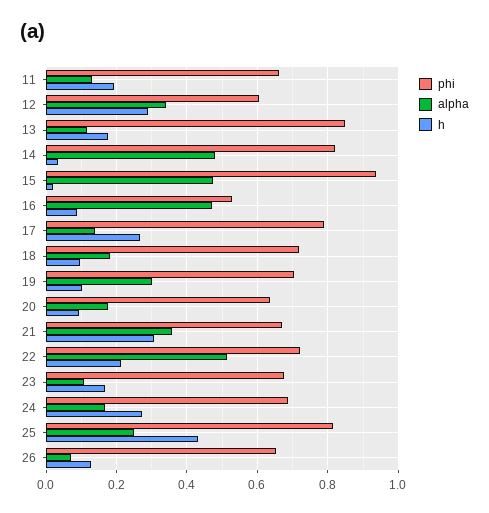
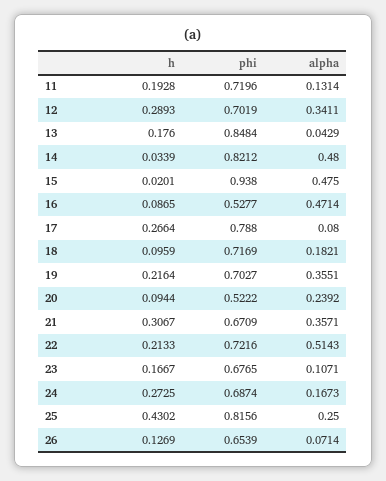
phi, 11: 0.66 -> 0.7196
phi, 12: 0.6 -> 0.7019
alpha, 13: 0.12 -> 0.0429
alpha, 17: 0.14 -> 0.08
alpha, 19: 0.3 -> 0.3551
h, 19: 0.1 -> 0.2164
phi, 20: 0.64 -> 0.5222
alpha, 20: 0.18 -> 0.2392

